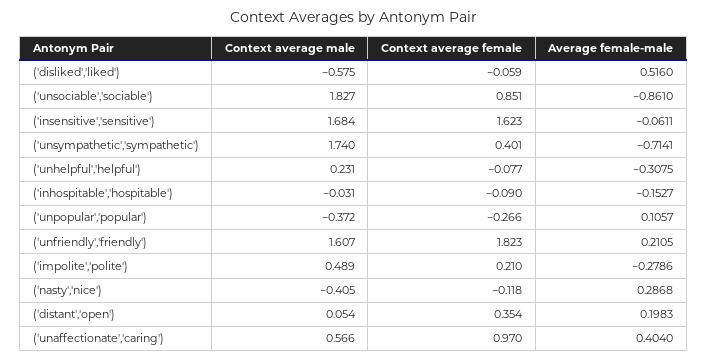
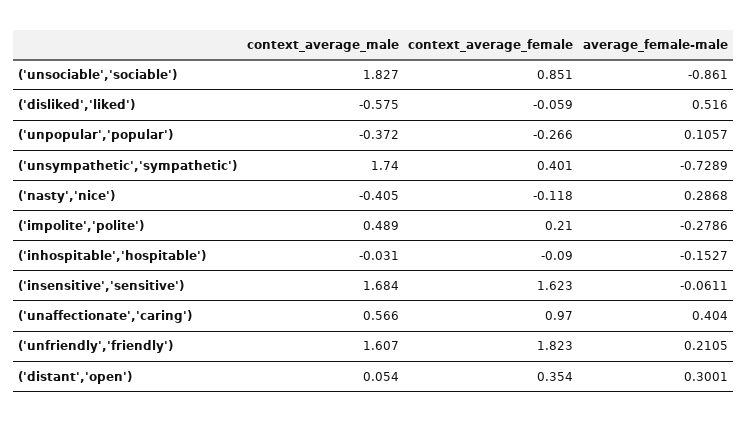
Average female-male, ('unsympathetic','sympathetic'): -0.7141 -> -0.7289
Context average male, ('unhelpful','helpful'): 0.231 -> none
Context average female, ('unhelpful','helpful'): -0.077 -> none
Average female-male, ('unhelpful','helpful'): -0.3075 -> none
Average female-male, ('distant','open'): 0.1983 -> 0.3001

